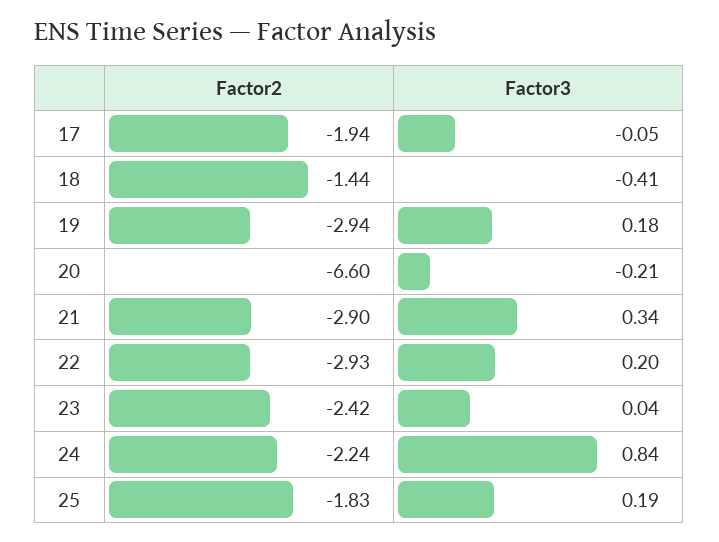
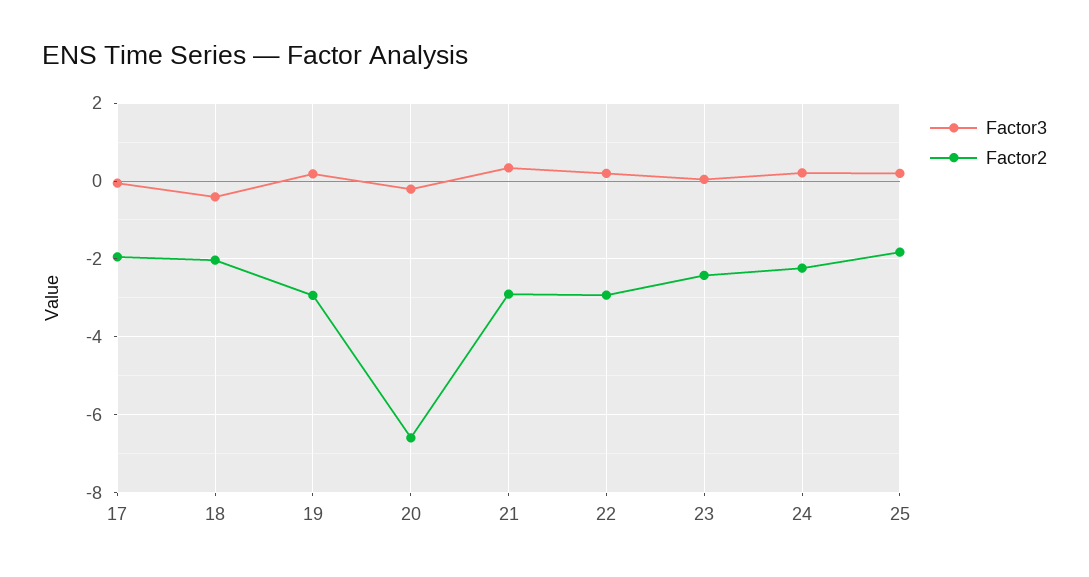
Factor2, 18: -1.44 -> -2
Factor3, 24: 0.84 -> 0.2

